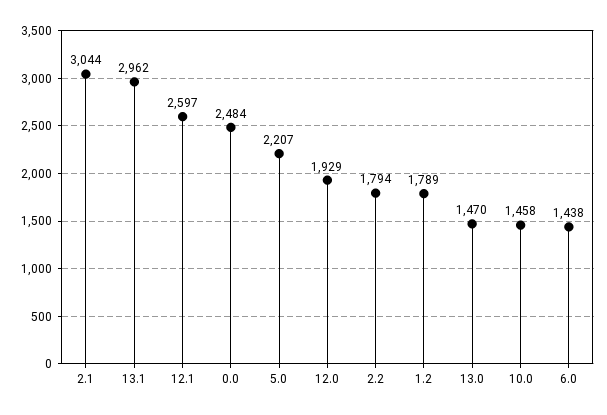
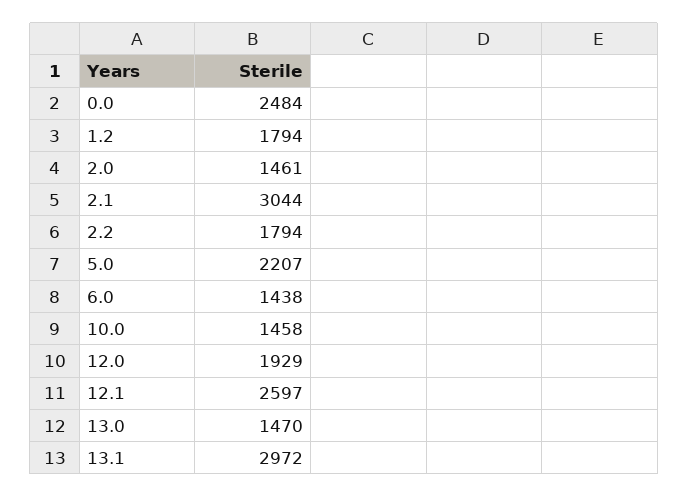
13.1: 2962 -> 2972
1.2: 1789 -> 1794
2.0: none -> 1461

